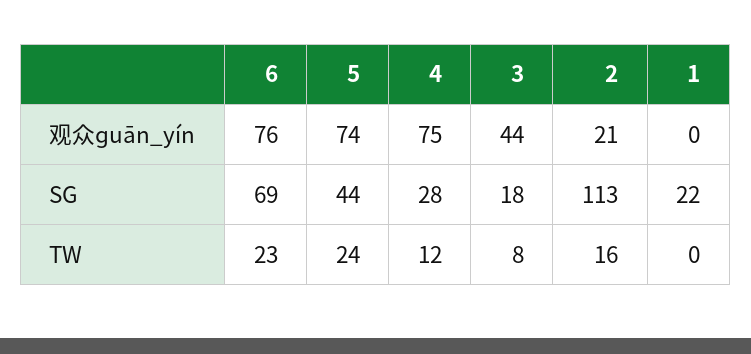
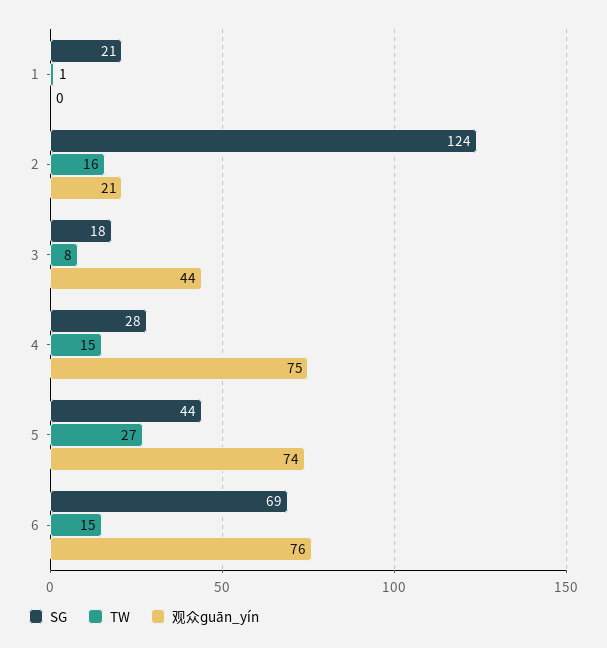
SG, 2: 113 -> 124
SG, 1: 22 -> 21
TW, 6: 23 -> 15
TW, 5: 24 -> 27
TW, 4: 12 -> 15
TW, 1: 0 -> 1

